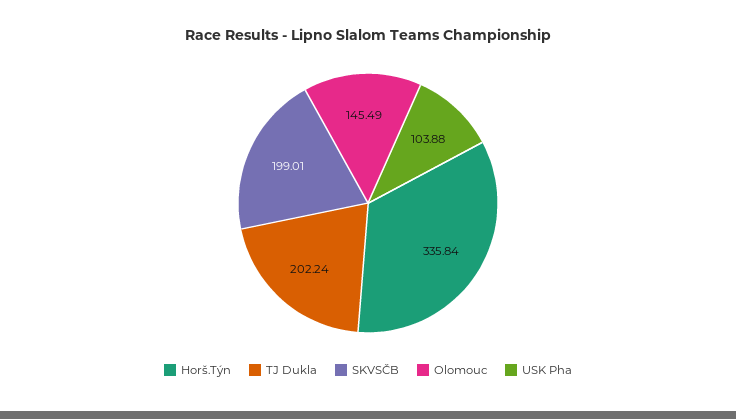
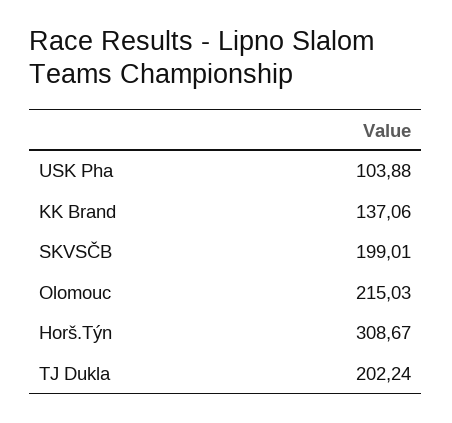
Horš.Týn: 335.84 -> 308.67
Olomouc: 145.49 -> 215.03
KK Brand: none -> 137.06

